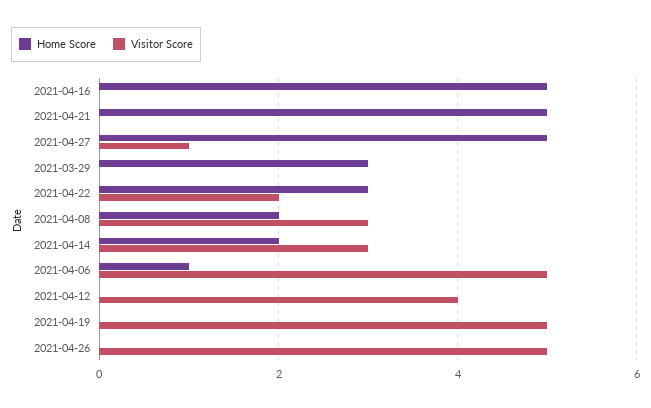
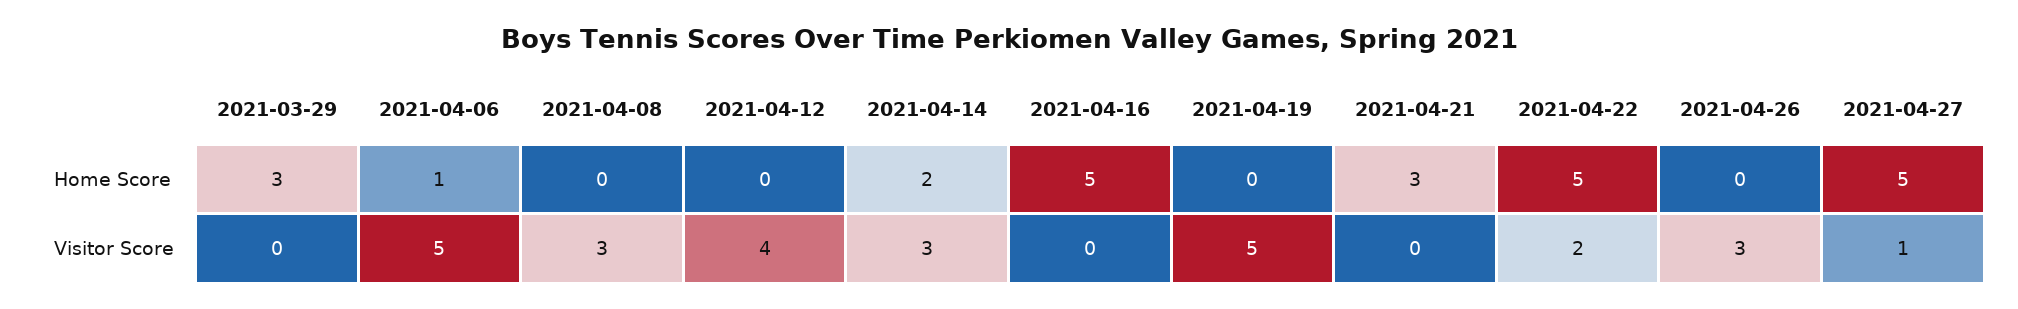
Home Score, 2021-04-21: 5 -> 3
Home Score, 2021-04-22: 3 -> 5
Home Score, 2021-04-08: 2 -> 0
Visitor Score, 2021-04-26: 5 -> 3

